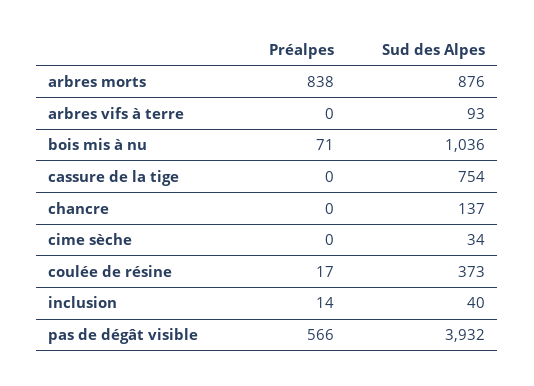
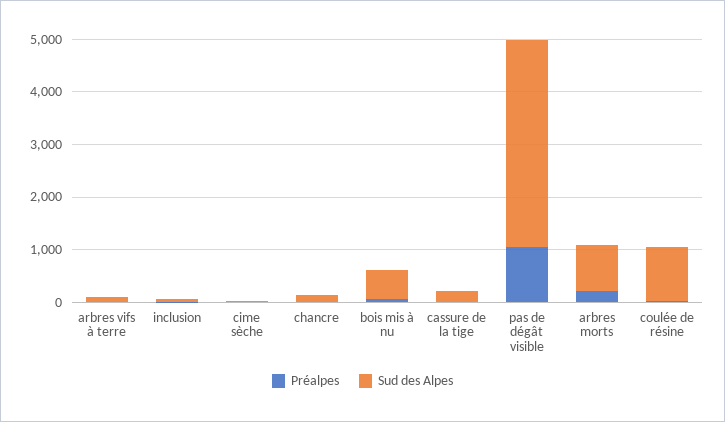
Préalpes, arbres morts: 838 -> 200
Sud des Alpes, bois mis à nu: 1036 -> 600
Sud des Alpes, cassure de la tige: 754 -> 200
Sud des Alpes, coulée de résine: 373 -> 1000
Préalpes, pas de dégât visible: 566 -> 1000

